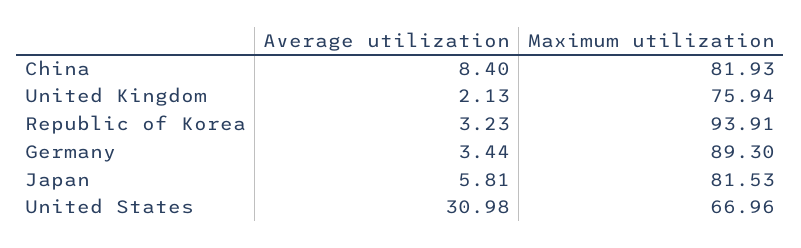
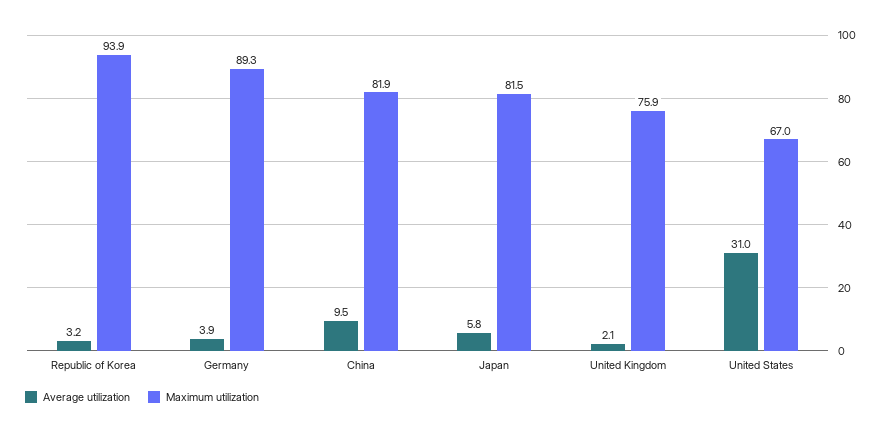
Average utilization, China: 8.4 -> 9.5
Average utilization, Germany: 3.44 -> 3.9

